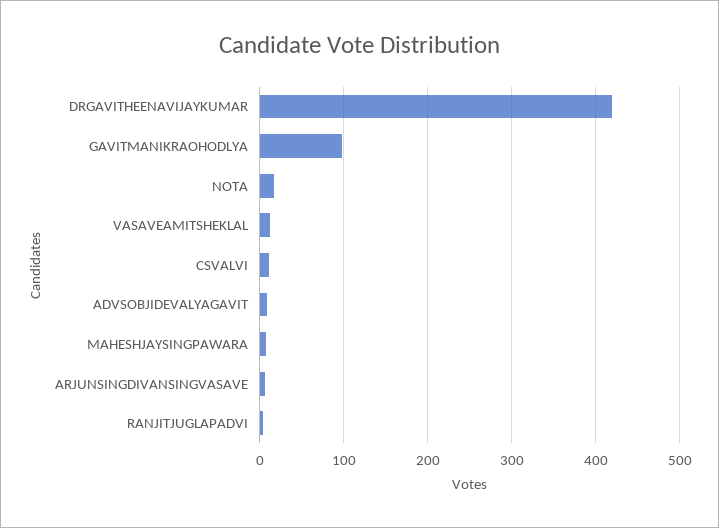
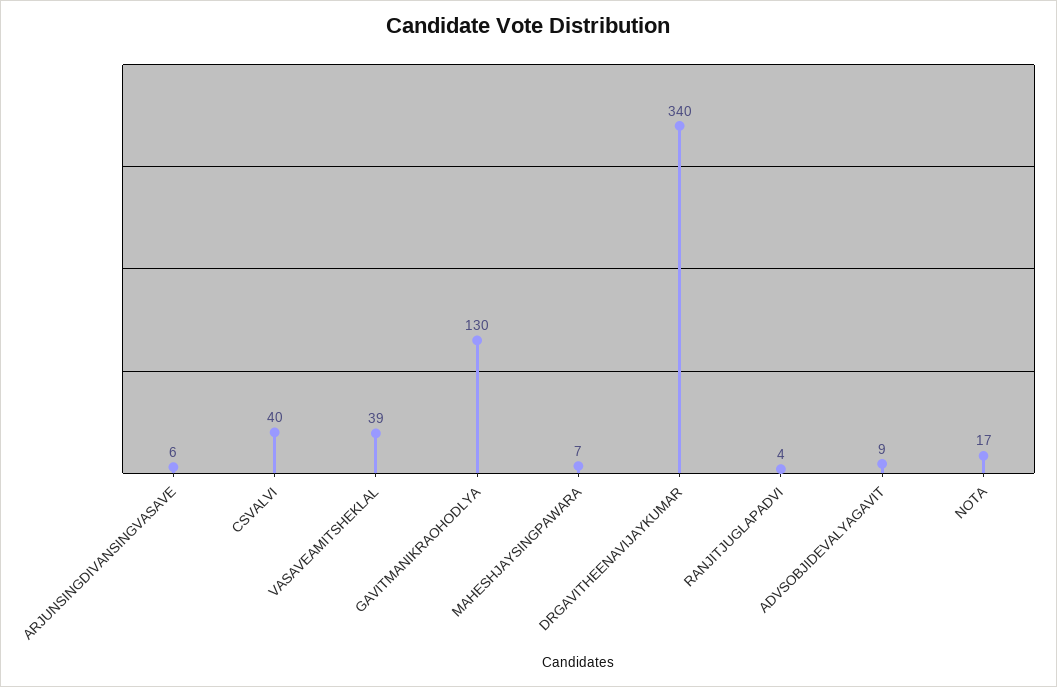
DRGAVITHEENAVIJAYKUMAR: 420 -> 340
GAVITMANIKRAOHODLYA: 100 -> 130
VASAVEAMITSHEKLAL: 10 -> 39
CSVALVI: 10 -> 40

